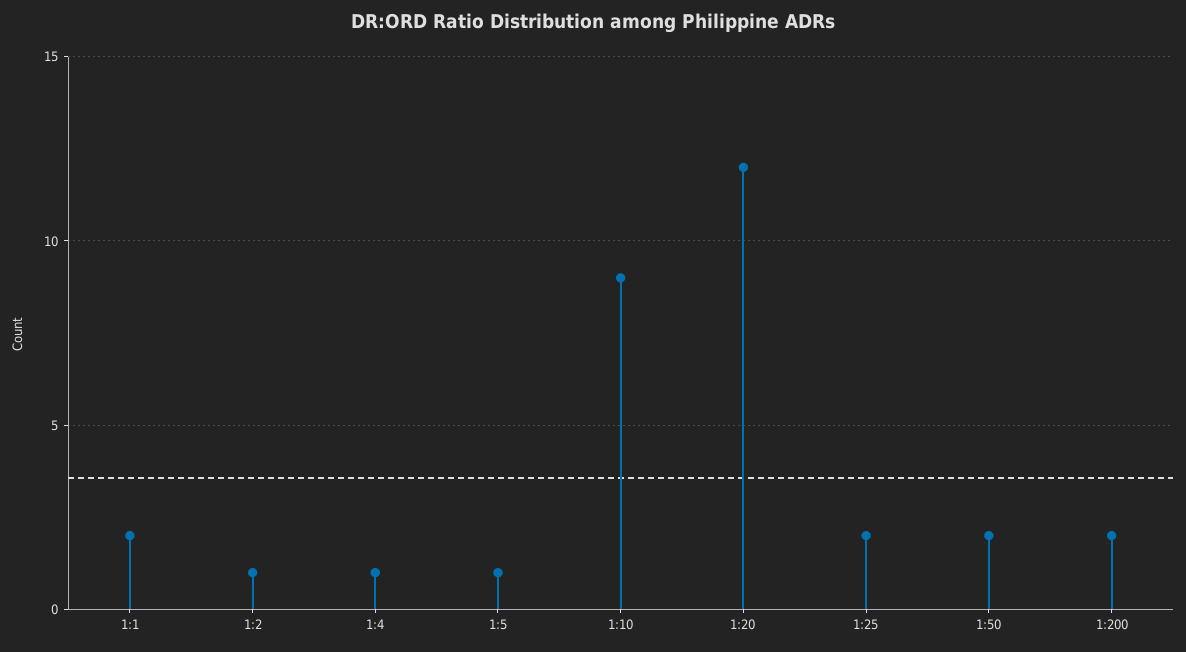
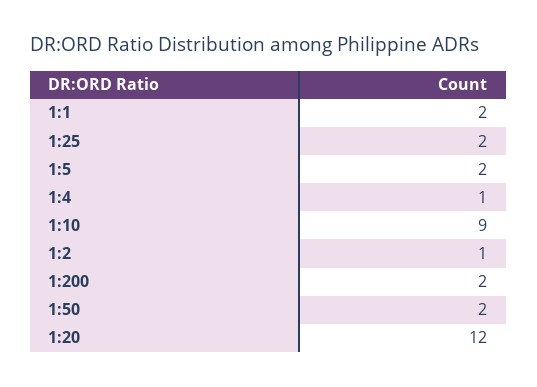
1:5: 1 -> 2

